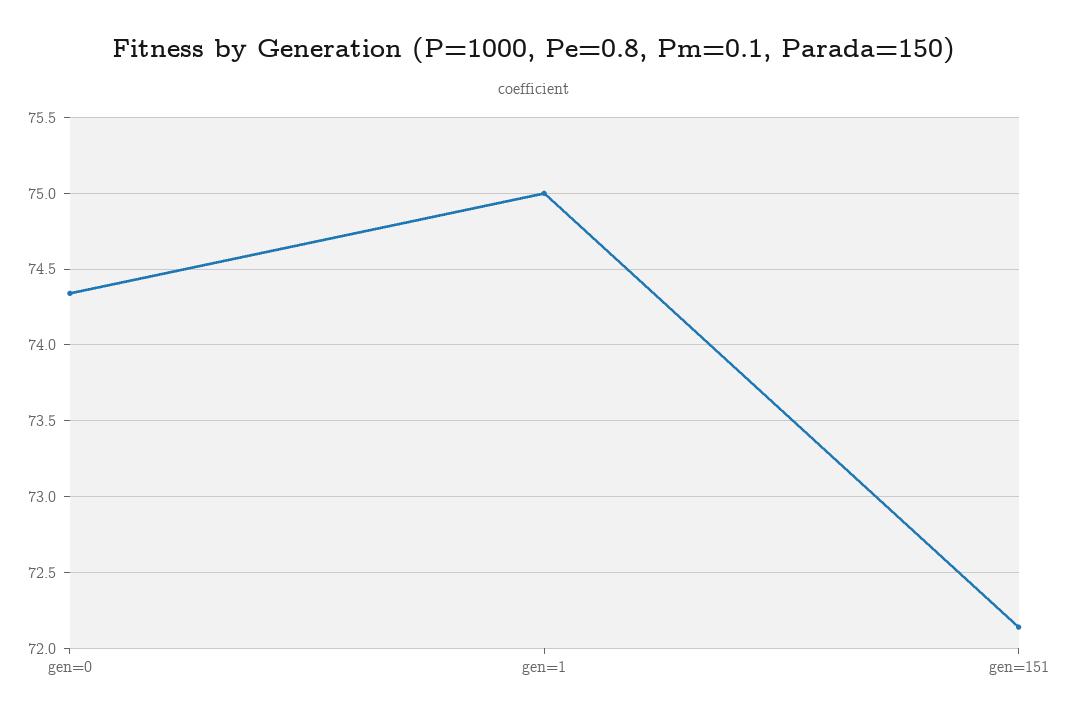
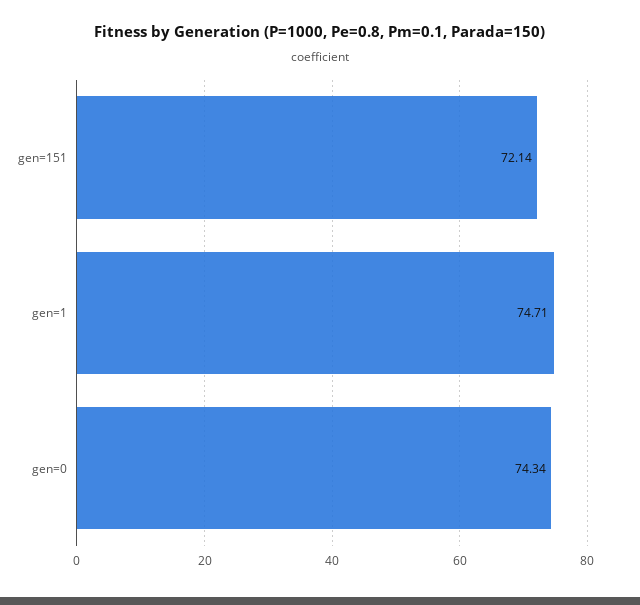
gen=1: 75 -> 74.71

